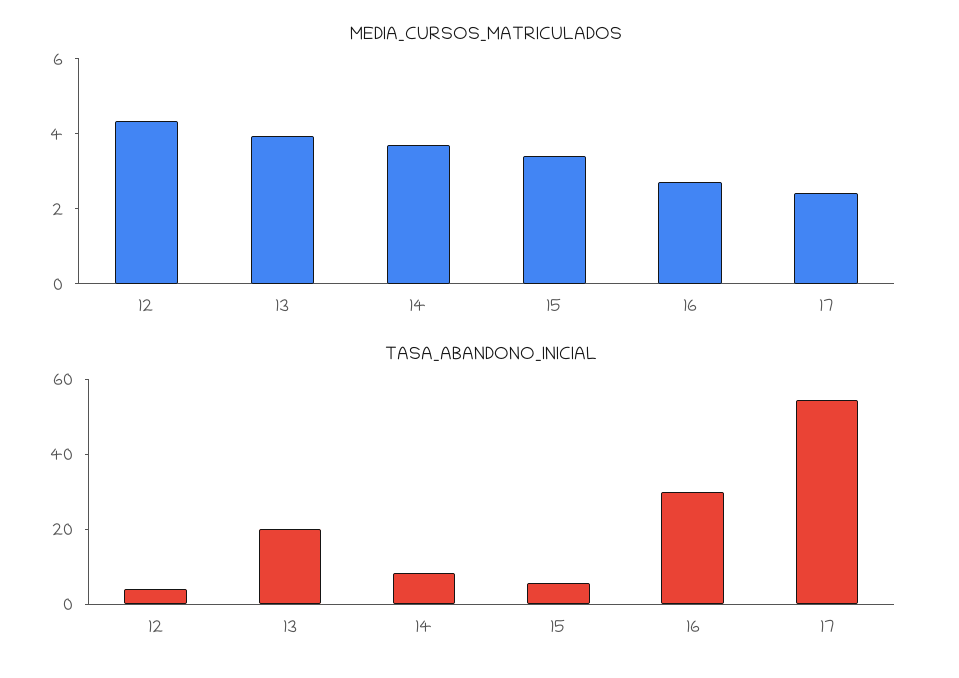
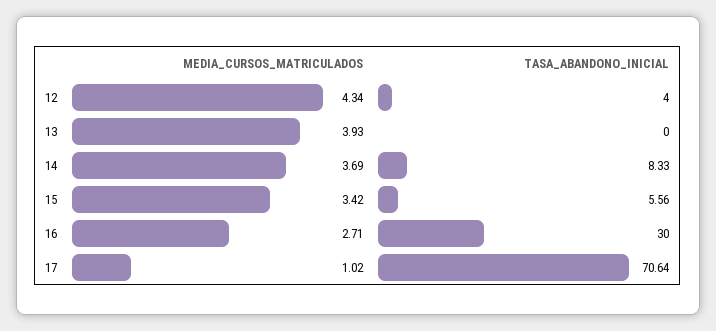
MEDIA_CURSOS_MATRICULADOS, 17: 2.5 -> 1.02
TASA_ABANDONO_INICIAL, 13: 20 -> 0
TASA_ABANDONO_INICIAL, 17: 55 -> 70.64

